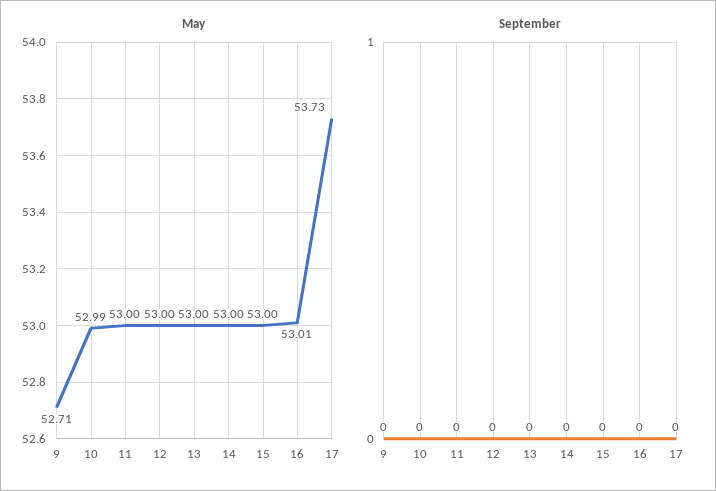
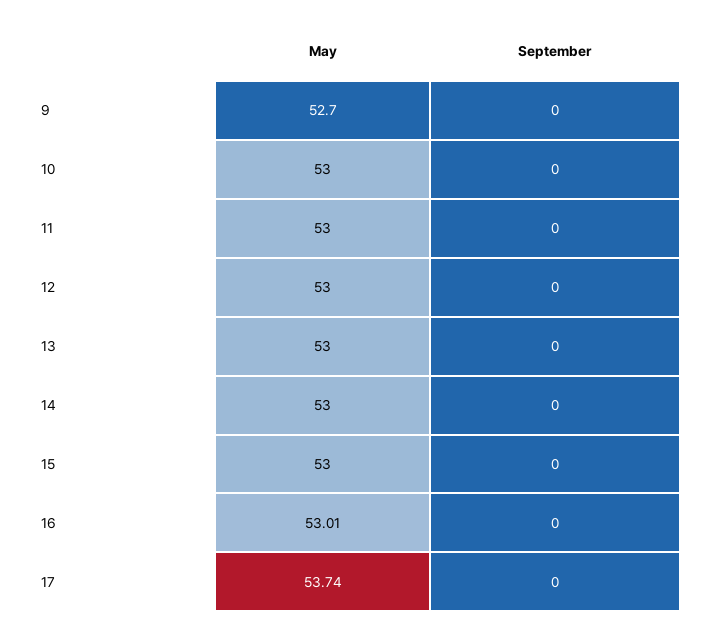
May, 9: 52.71 -> 52.7
May, 10: 52.99 -> 53
May, 17: 53.73 -> 53.74

